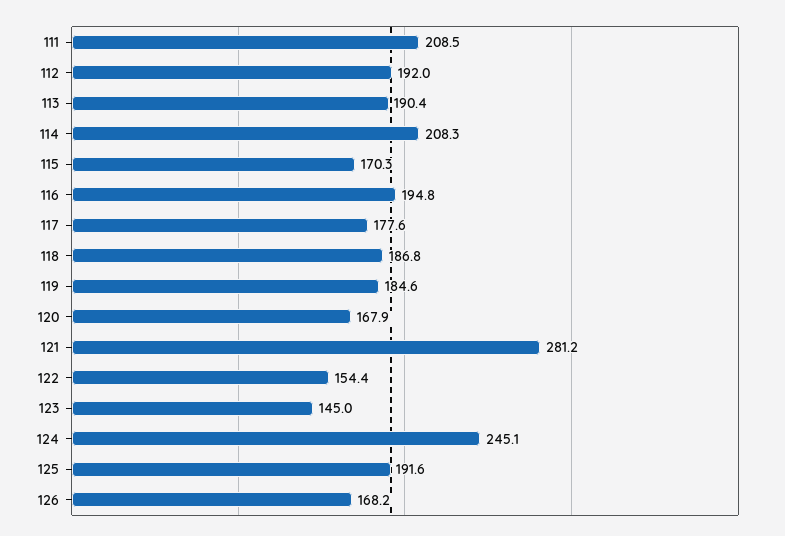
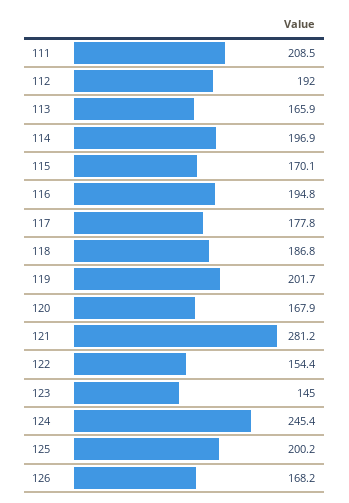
113: 190.4 -> 165.9
114: 208.3 -> 196.9
115: 170.3 -> 170.1
117: 177.6 -> 177.8
119: 184.6 -> 201.7
124: 245.1 -> 245.4
125: 191.6 -> 200.2

